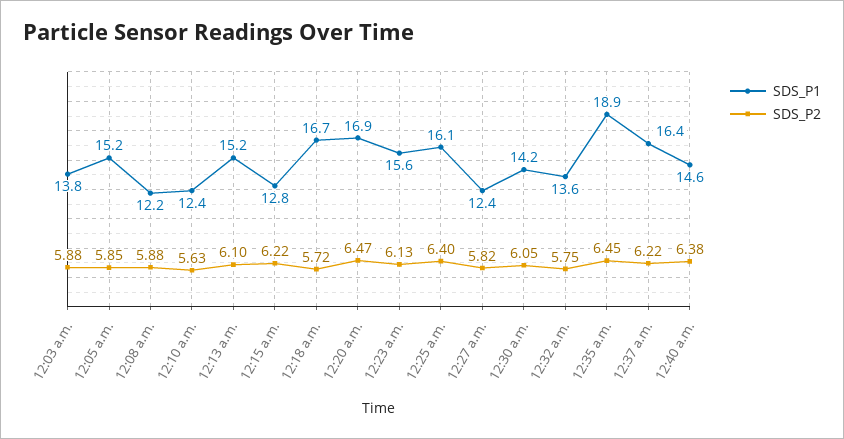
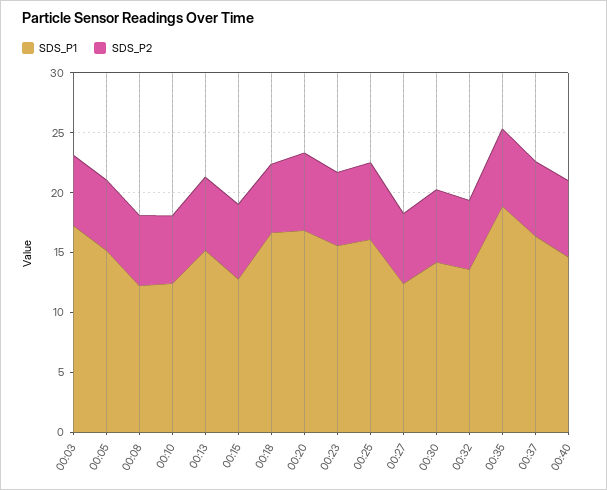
SDS_P1, 12:03 a.m.: 13.8 -> 17

